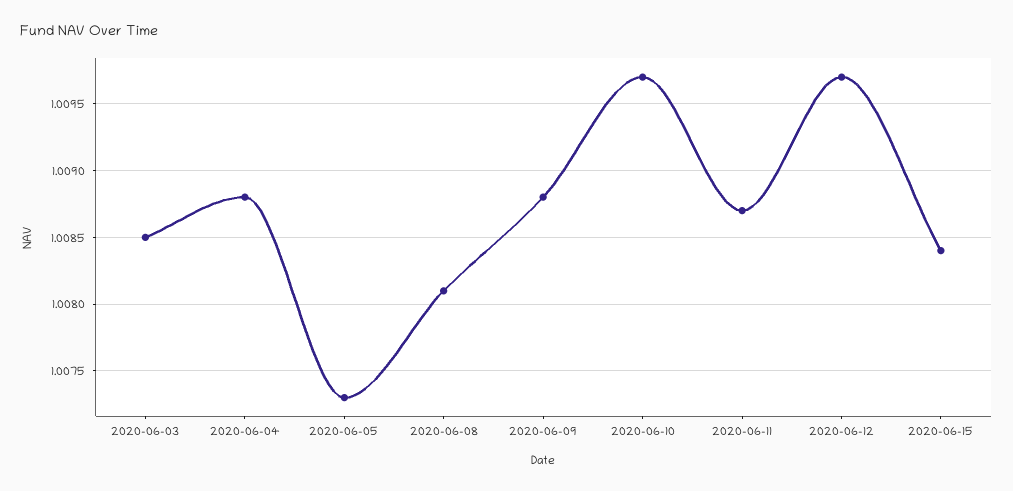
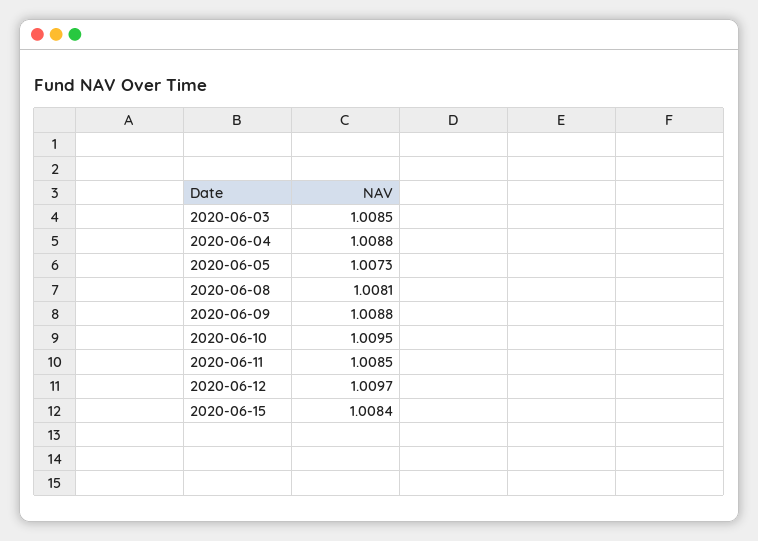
2020-06-10: 1.0097 -> 1.0095
2020-06-11: 1.0087 -> 1.0085

